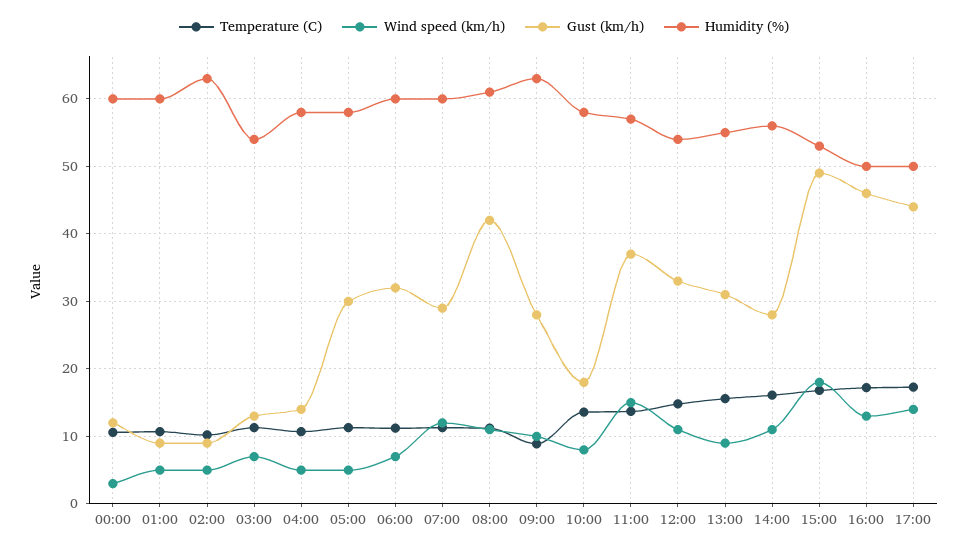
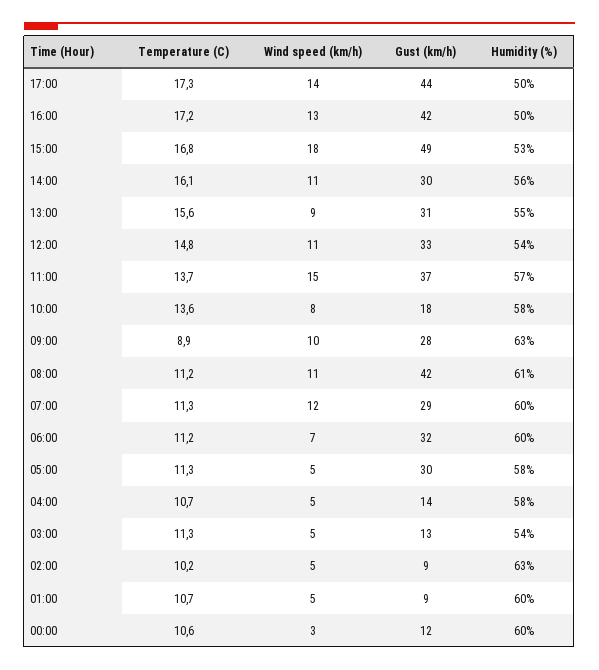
Wind speed (km/h), 03:00: 7 -> 5
Gust (km/h), 14:00: 28 -> 30
Gust (km/h), 16:00: 46 -> 42

